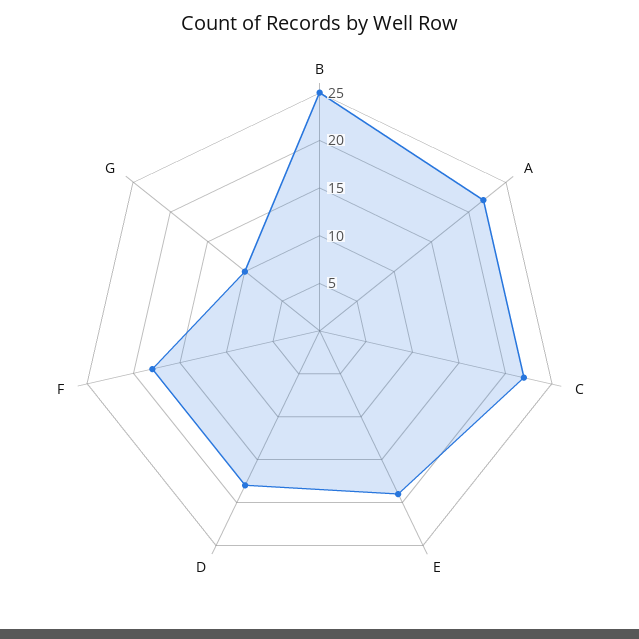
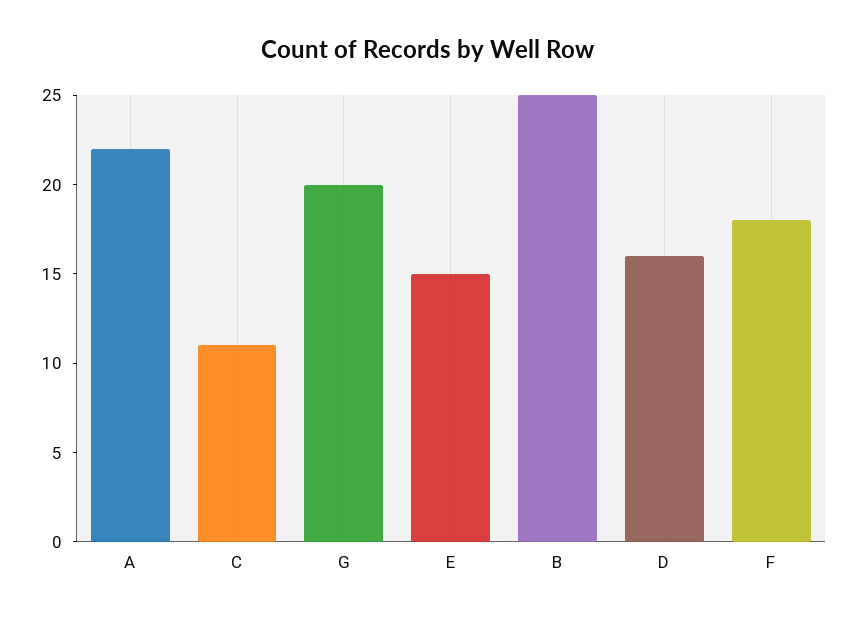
C: 22 -> 11
E: 19 -> 15
D: 18 -> 16
G: 10 -> 20

